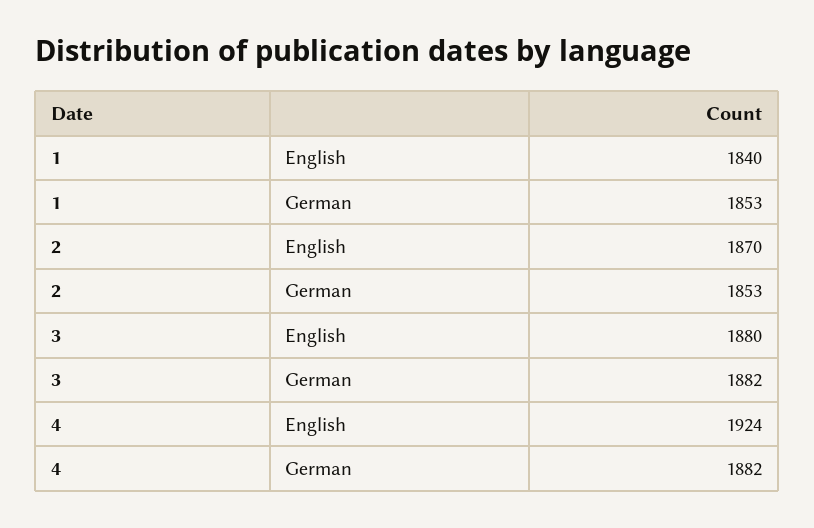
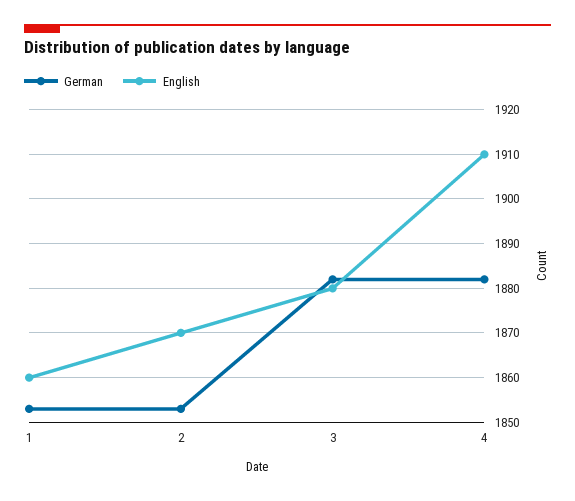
English, 1: 1840 -> 1860
English, 4: 1924 -> 1910

